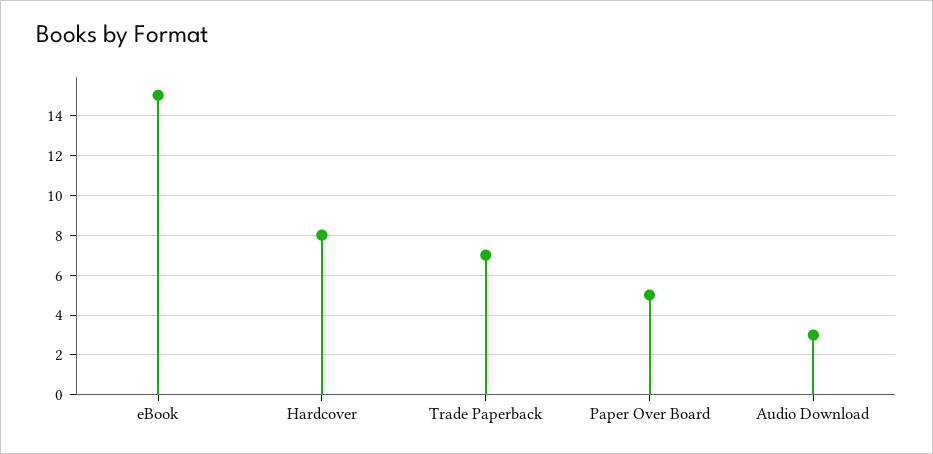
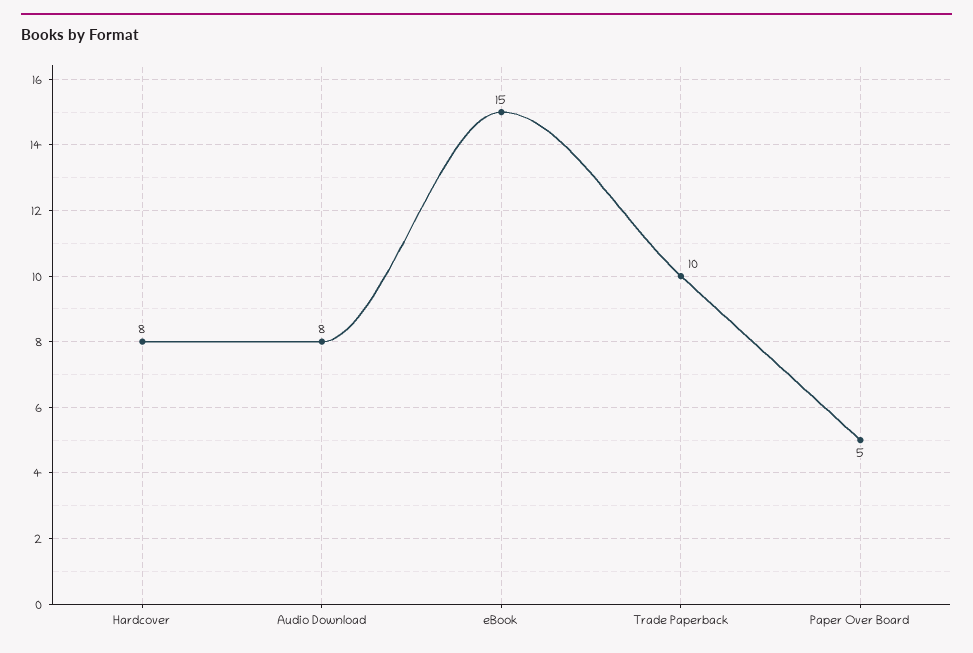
Trade Paperback: 7 -> 10
Audio Download: 3 -> 8

